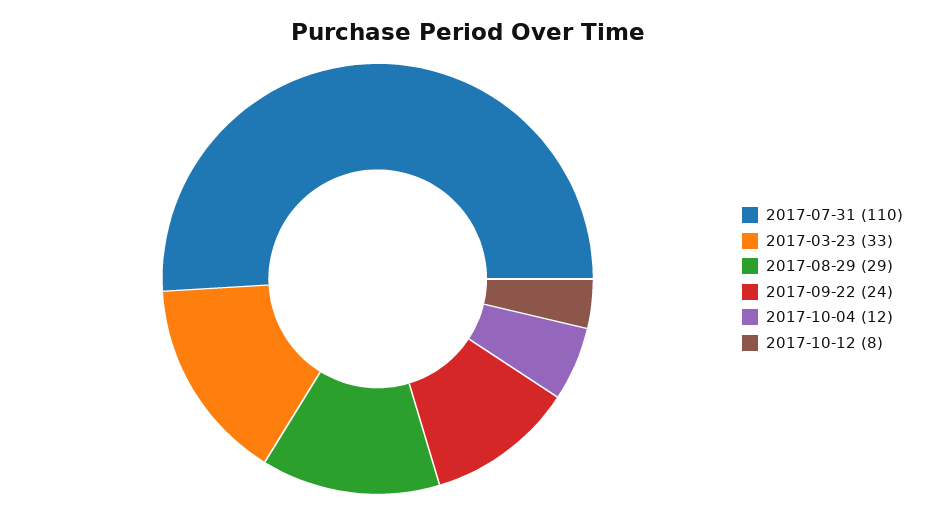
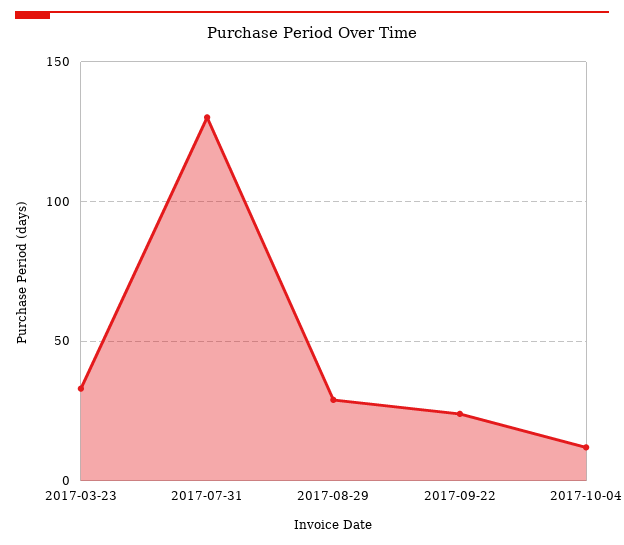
2017-07-31: 110 -> 130
2017-10-12: 8 -> none

